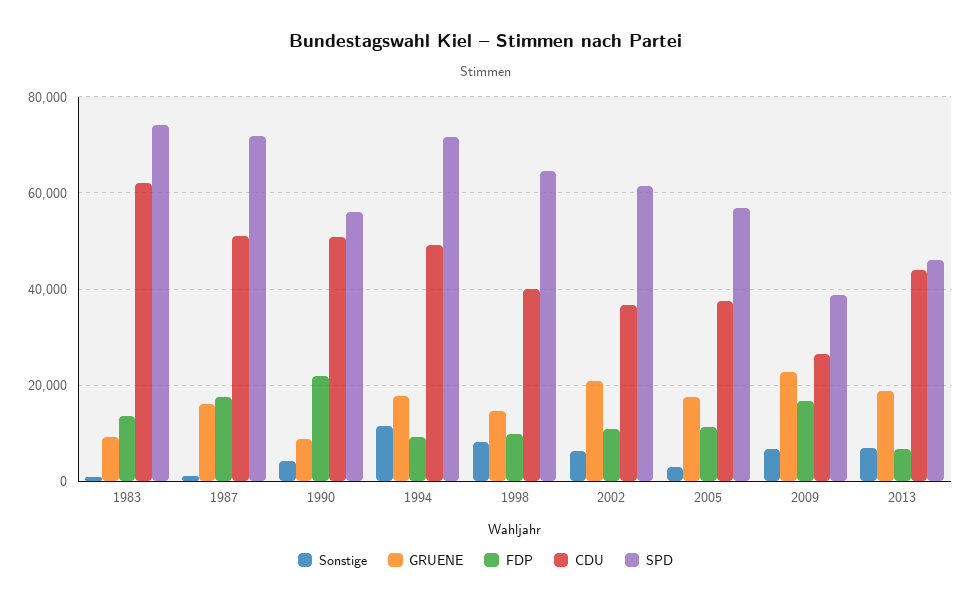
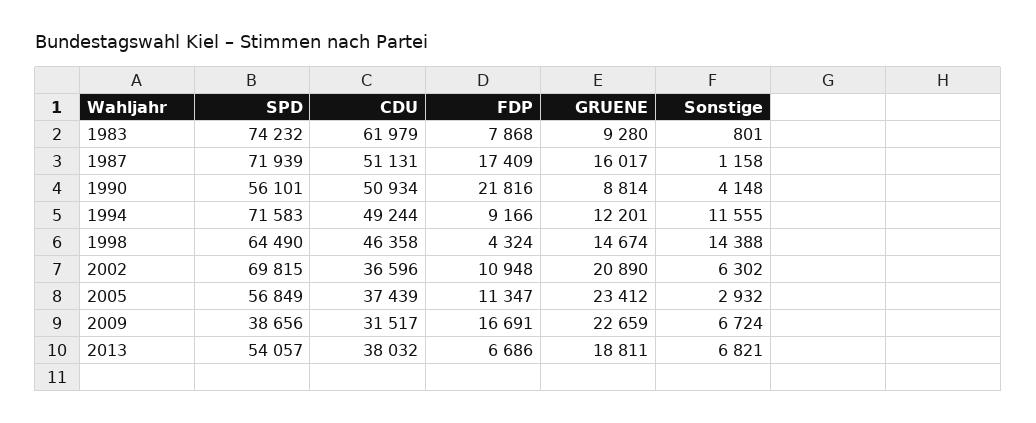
FDP, 1983: 14000 -> 7868
GRUENE, 1994: 18000 -> 12201
Sonstige, 1998: 8000 -> 14388
FDP, 1998: 10000 -> 4324
CDU, 1998: 40000 -> 46358
SPD, 2002: 62000 -> 69815
GRUENE, 2005: 18000 -> 23412
CDU, 2009: 26000 -> 31517
CDU, 2013: 44000 -> 38032
SPD, 2013: 46000 -> 54057

